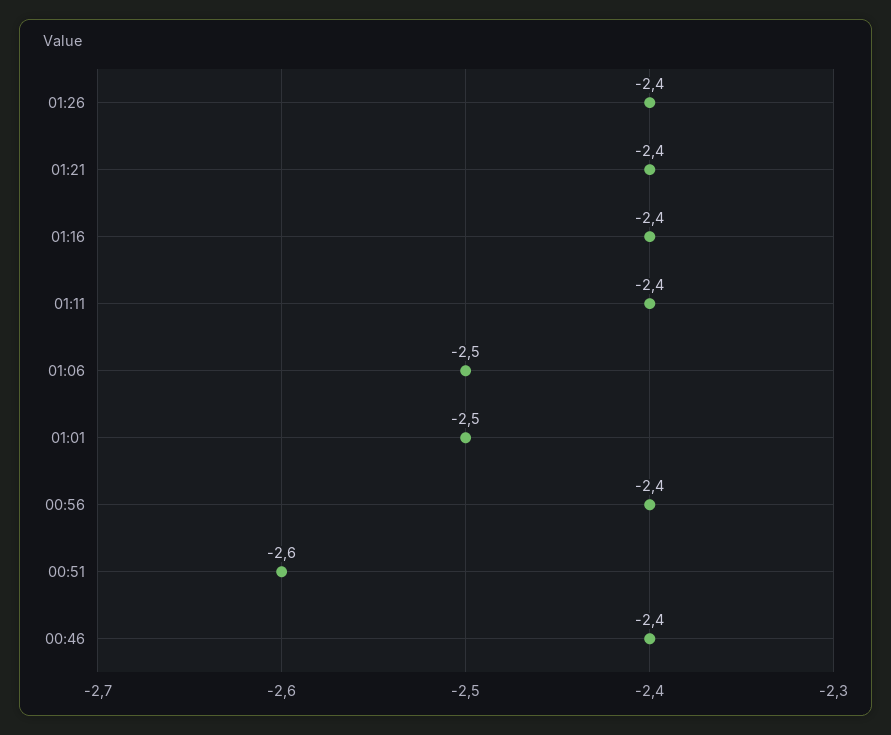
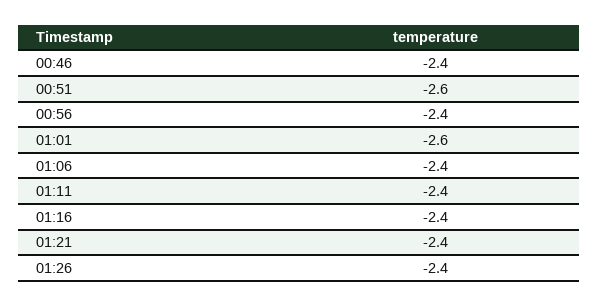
01:06: -2.5 -> -2.4
01:01: -2.5 -> -2.6

